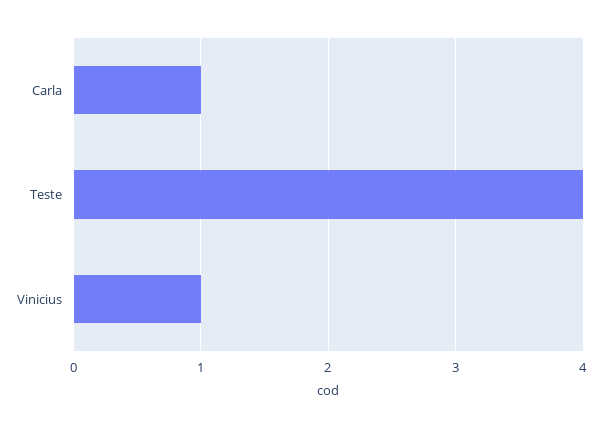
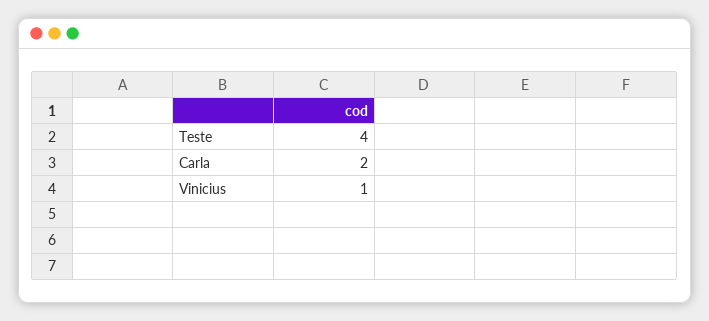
Carla: 1 -> 2

